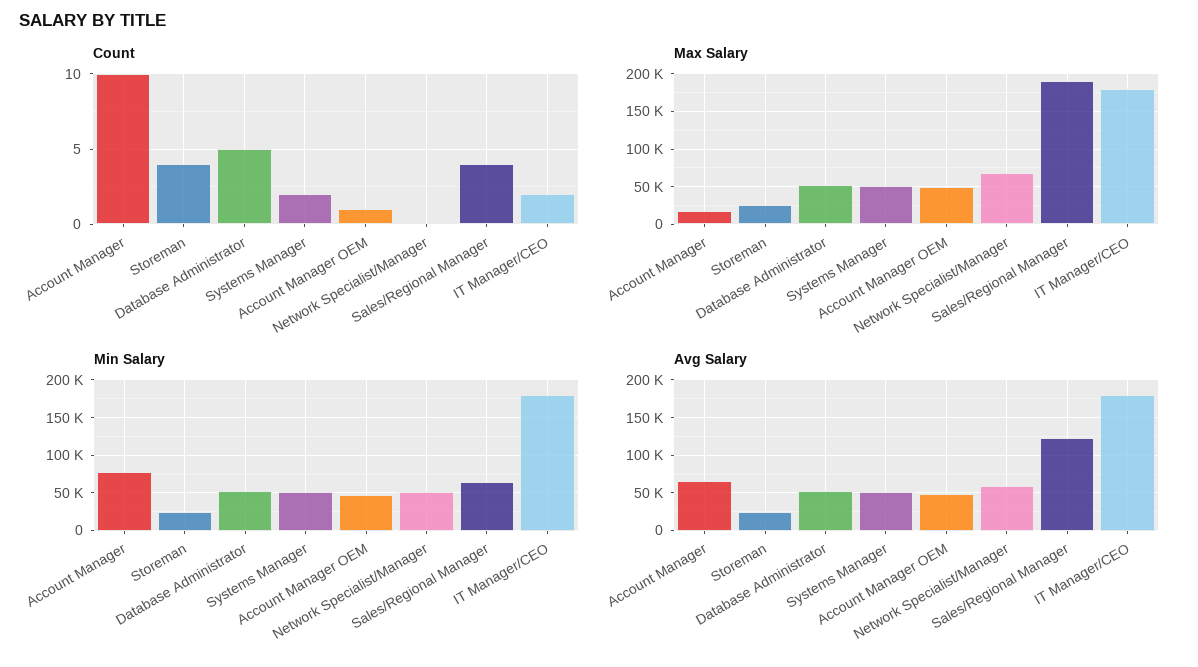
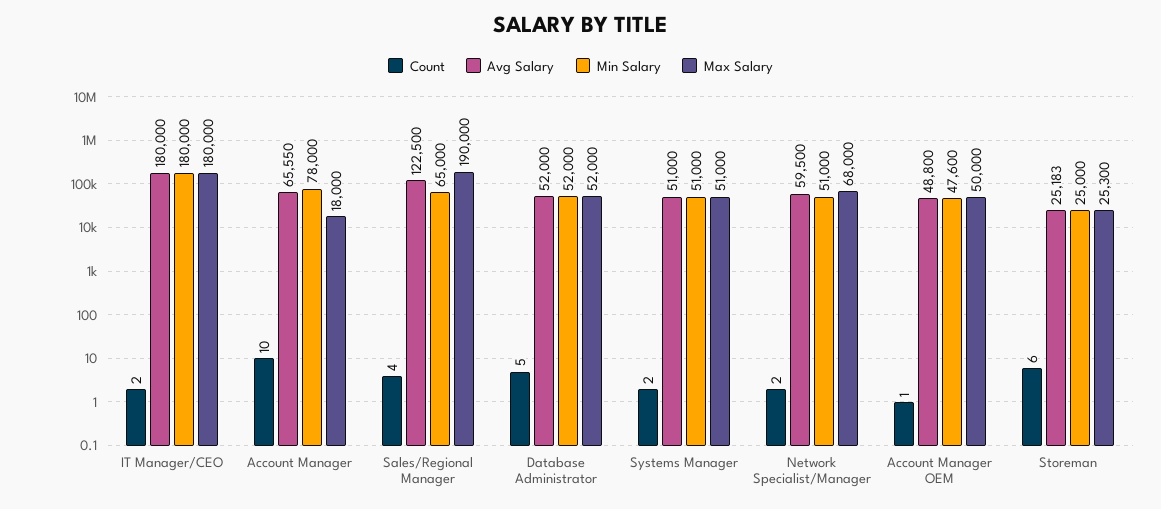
Count, Storeman: 4 -> 6
Count, Network Specialist/Manager: 0 -> 2

